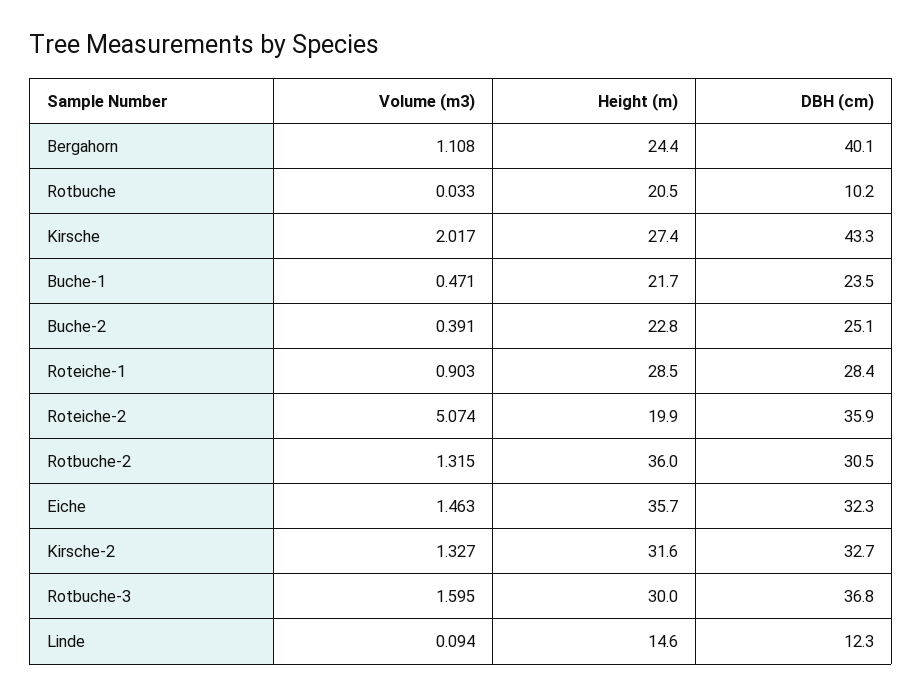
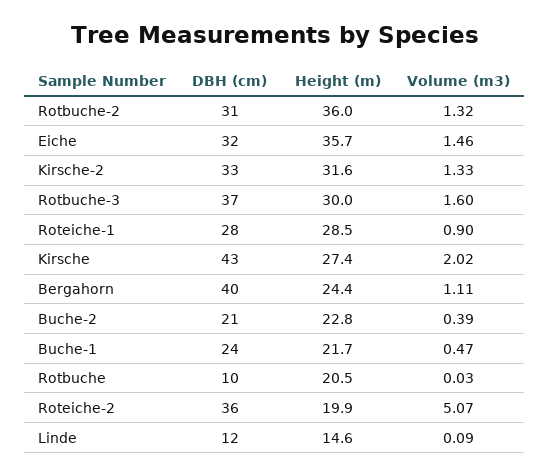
DBH (cm), Buche-2: 25.1 -> 21

